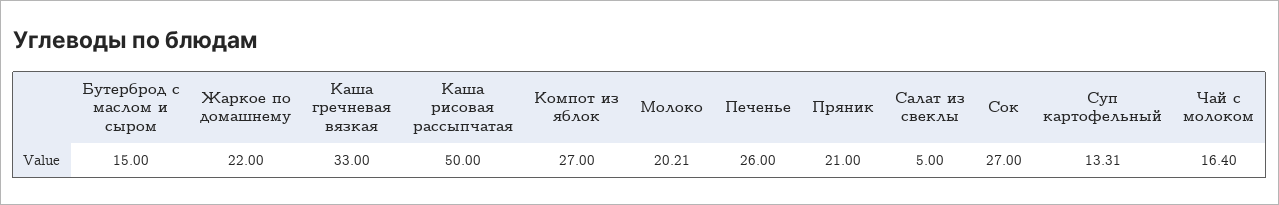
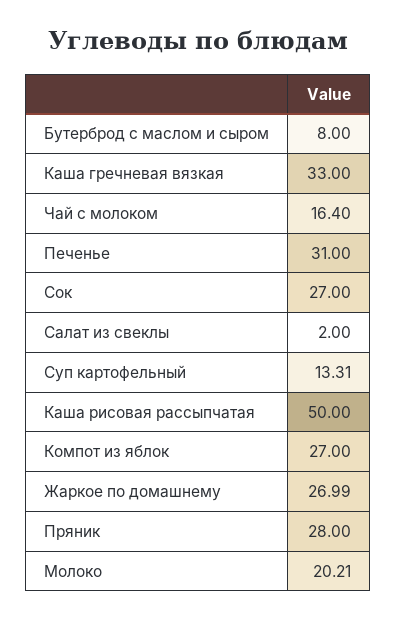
Бутерброд с маслом и сыром: 15 -> 8
Жаркое по домашнему: 22 -> 26.99
Печенье: 26 -> 31
Пряник: 21 -> 28
Салат из свеклы: 5 -> 2

